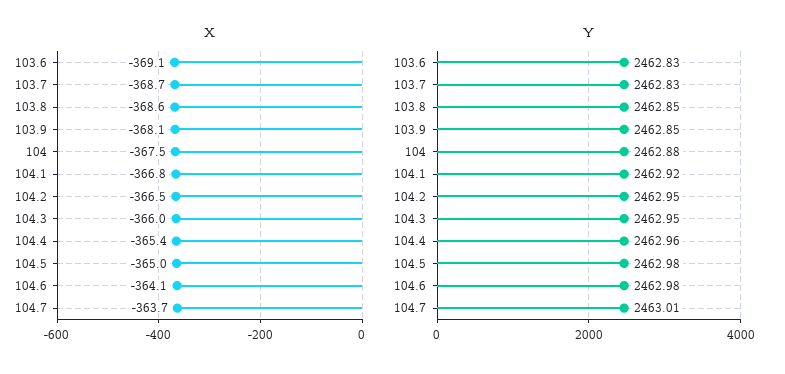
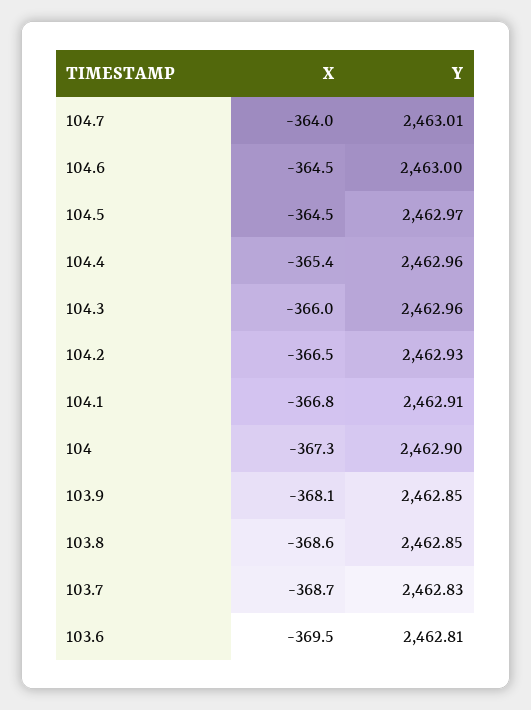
X, 103.6: -369.1 -> -369.5
X, 104: -367.5 -> -367.3
X, 104.5: -365 -> -364.5
X, 104.6: -364.1 -> -364.5
X, 104.7: -363.7 -> -364
Y, 103.6: 2462.83 -> 2462.81
Y, 104: 2462.88 -> 2462.9
Y, 104.1: 2462.92 -> 2462.91
Y, 104.2: 2462.95 -> 2462.93
Y, 104.3: 2462.95 -> 2462.96
Y, 104.5: 2462.98 -> 2462.97
Y, 104.6: 2462.98 -> 2463

